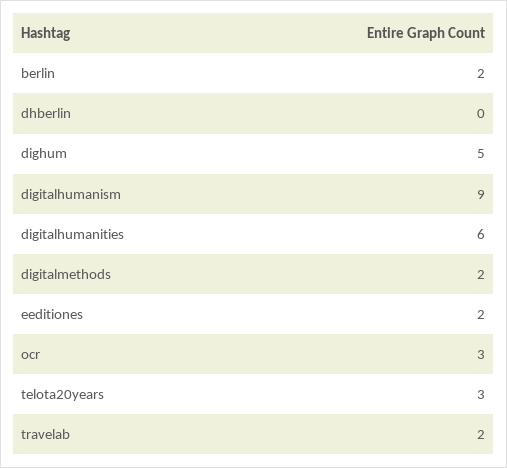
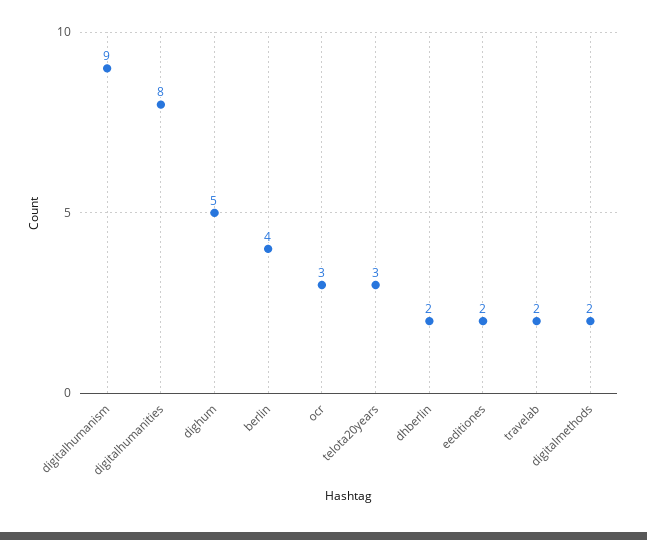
berlin: 2 -> 4
dhberlin: 0 -> 2
digitalhumanities: 6 -> 8

